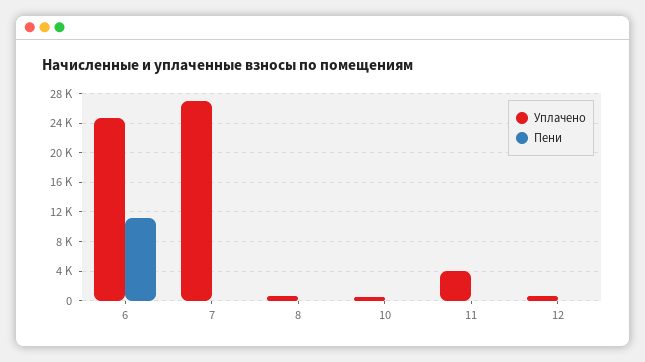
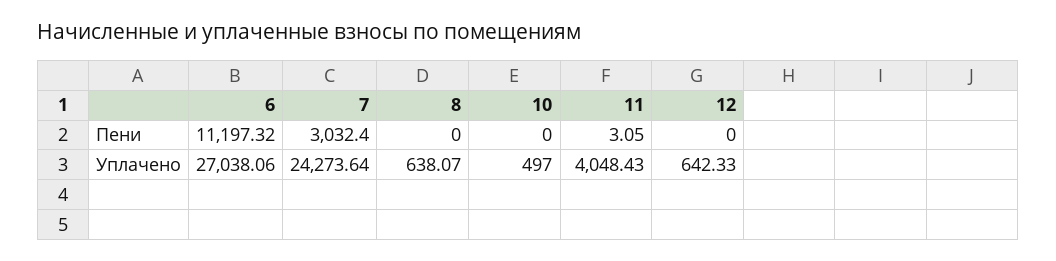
Уплачено, 6: 25000 -> 27038.06
Уплачено, 7: 27000 -> 24273.64
Пени, 7: 0 -> 3032.4

